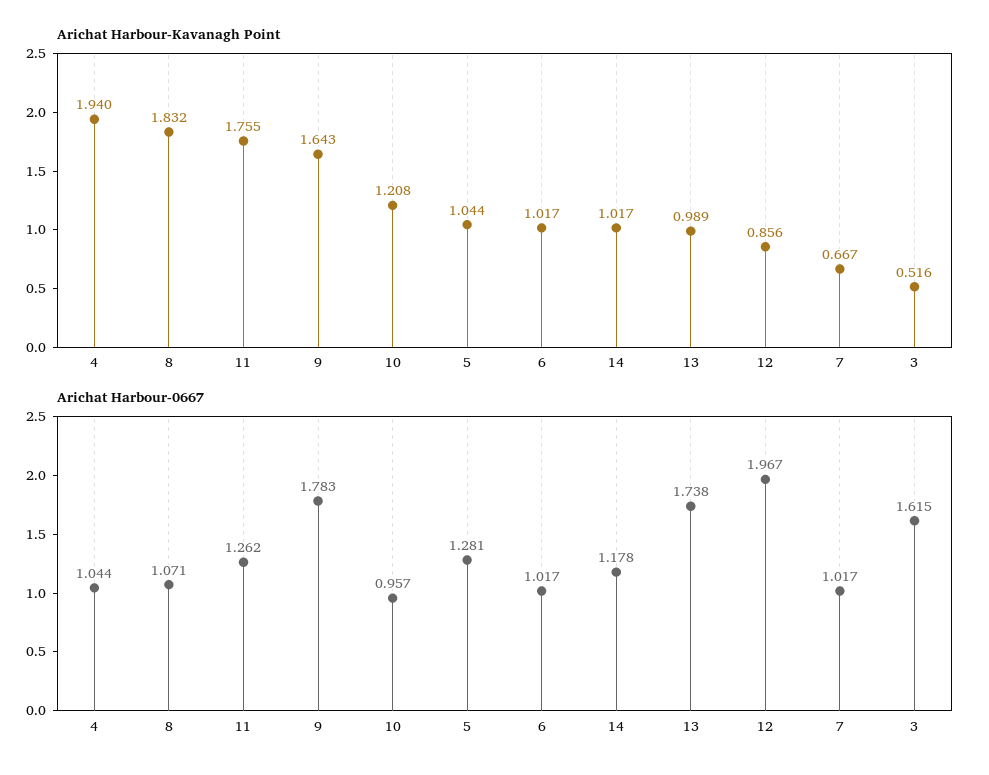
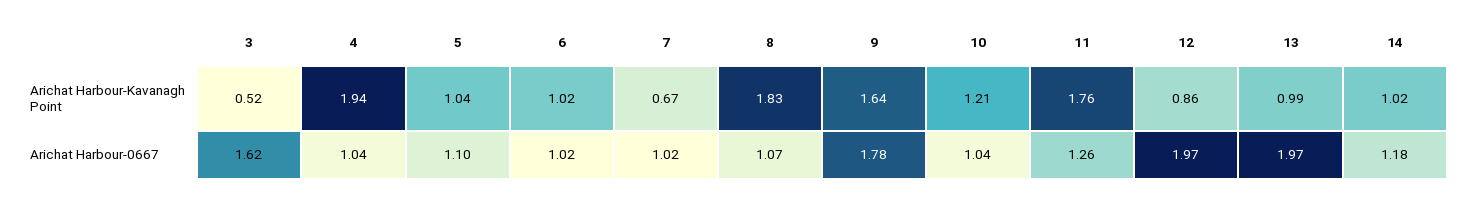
Arichat Harbour-0667, 10: 0.957 -> 1.04
Arichat Harbour-0667, 5: 1.281 -> 1.1
Arichat Harbour-0667, 13: 1.738 -> 1.97

